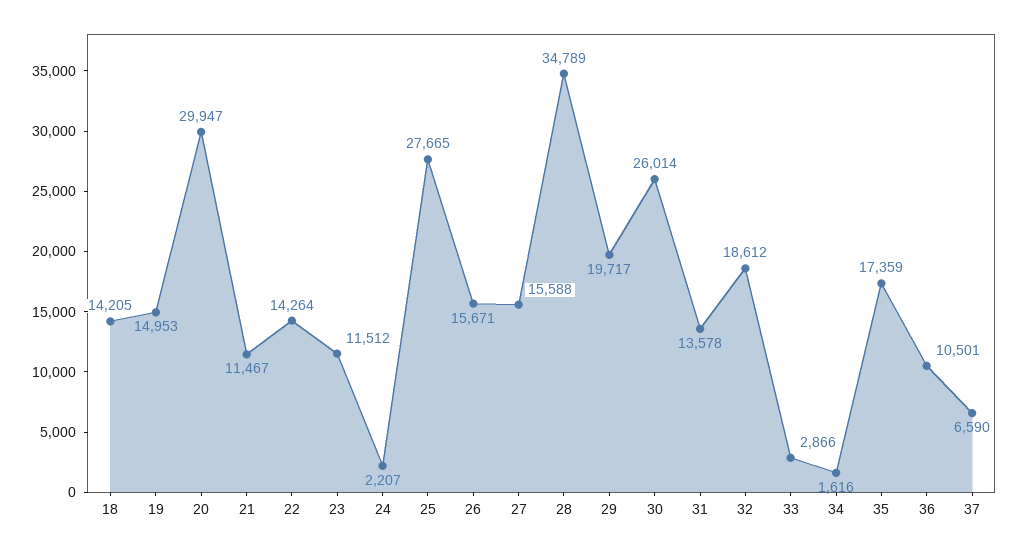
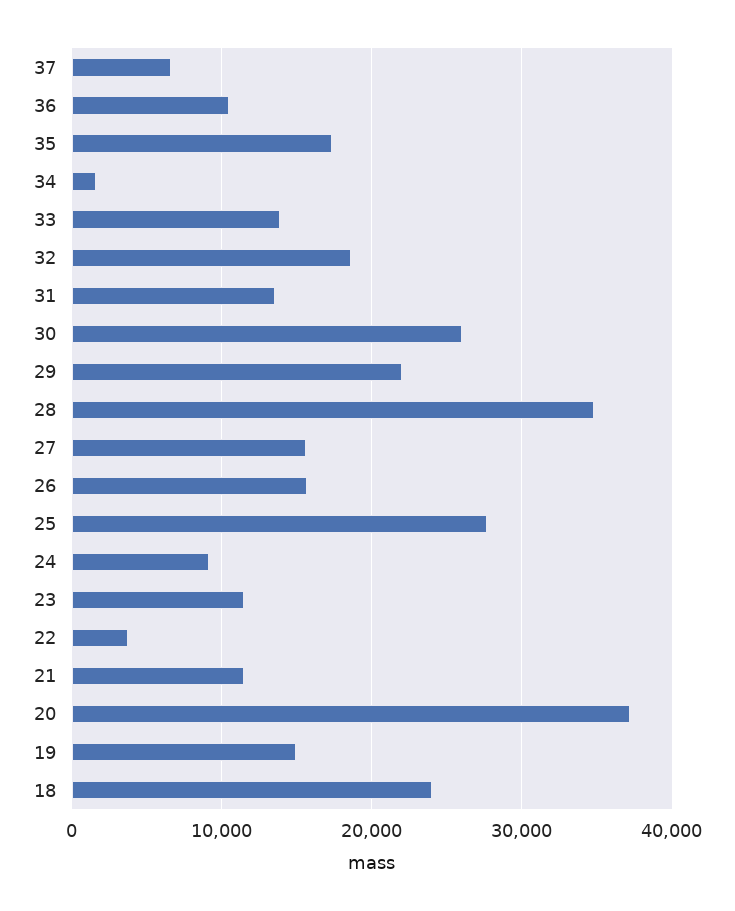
18: 14205 -> 24000
20: 29947 -> 37000
22: 14264 -> 4000
24: 2207 -> 9000
29: 19717 -> 22000
33: 2866 -> 14000

